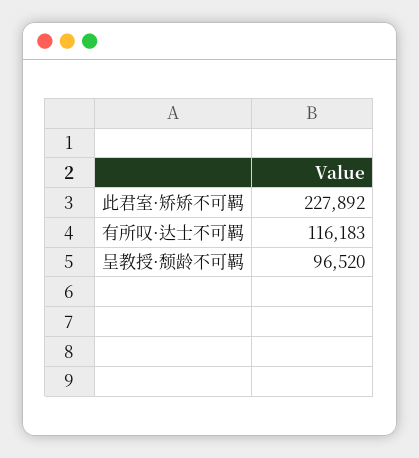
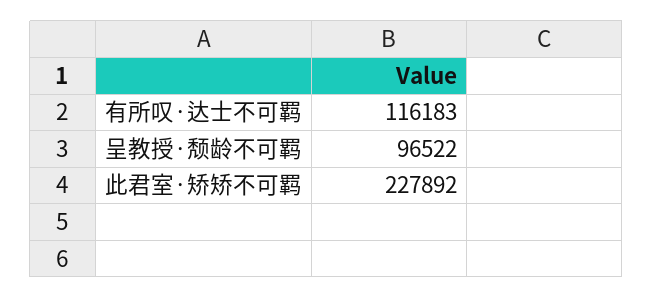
呈教授·颓龄不可羁: 96520 -> 96522

